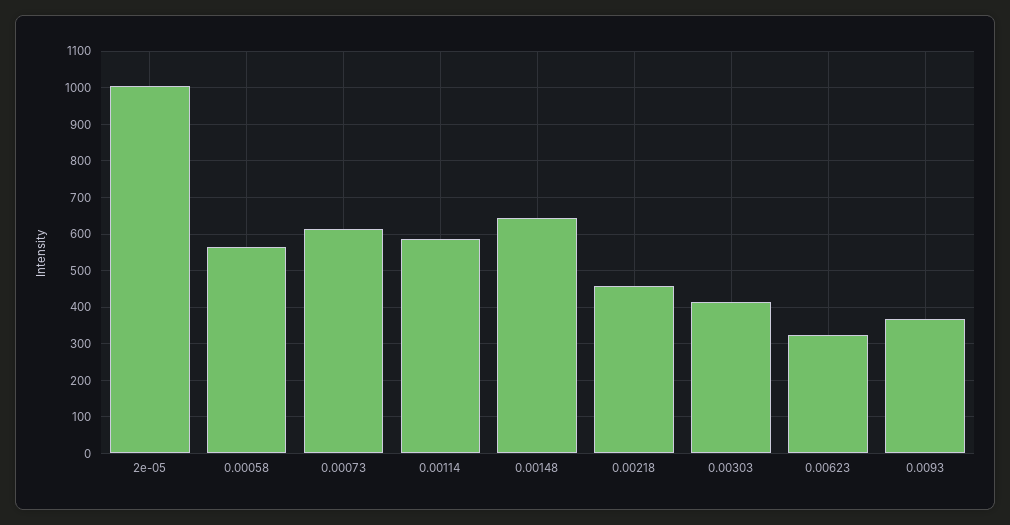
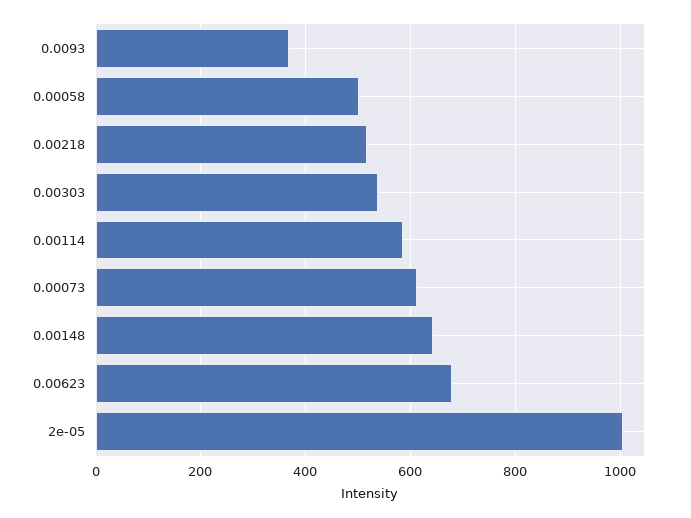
0.00058: 560 -> 500
0.00218: 460 -> 520
0.00303: 420 -> 540
0.00623: 320 -> 680

